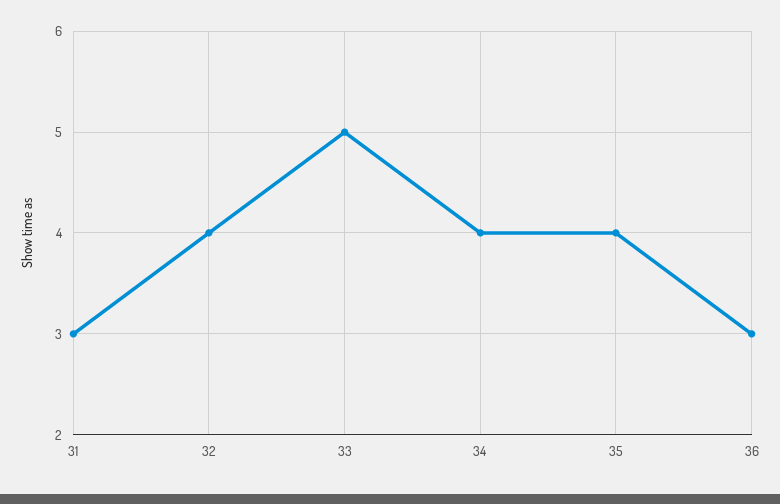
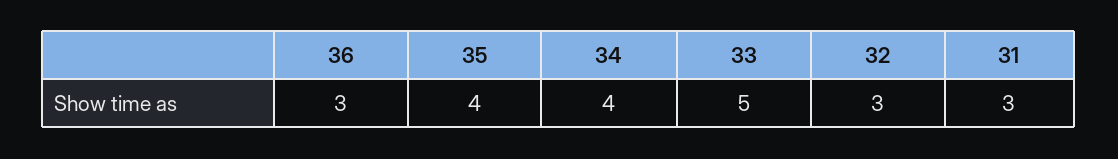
32: 4 -> 3

